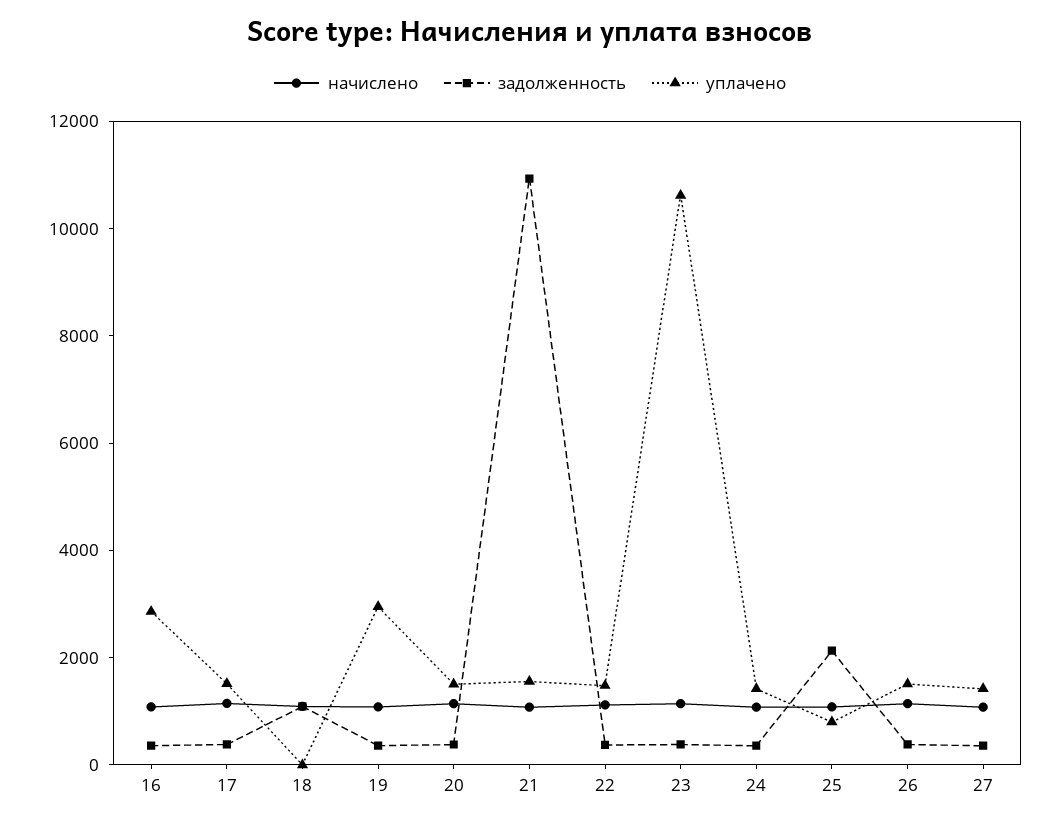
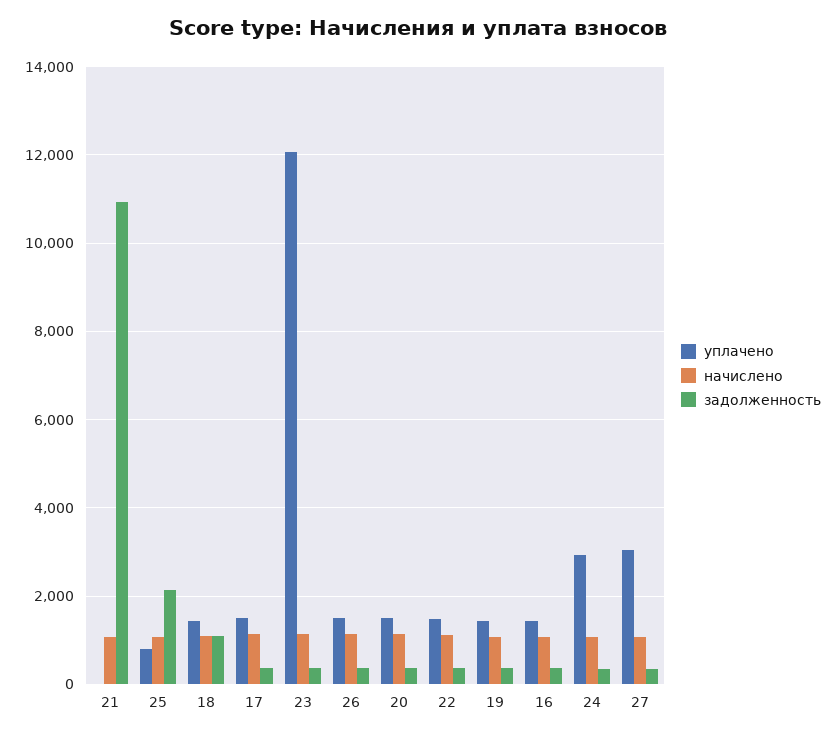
уплачено, 16: 3000 -> 1400
уплачено, 18: 0 -> 1400
уплачено, 19: 3000 -> 1400
уплачено, 21: 1500 -> 0
уплачено, 23: 10500 -> 12000
уплачено, 24: 1500 -> 3000
уплачено, 27: 1500 -> 3000

